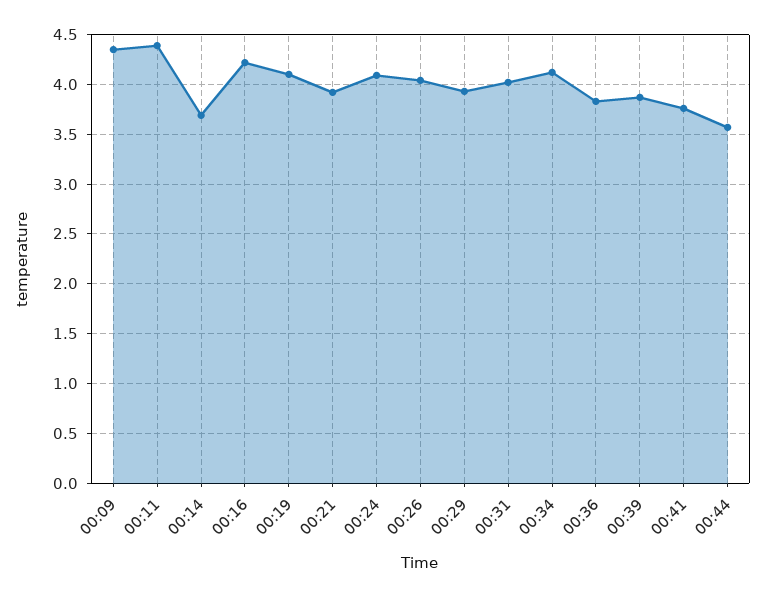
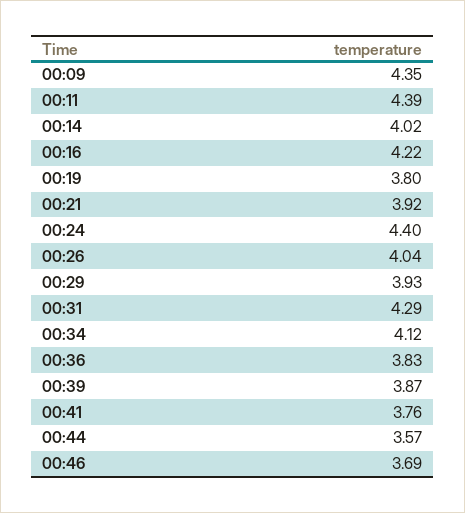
00:14: 3.7 -> 4.02
00:19: 4.1 -> 3.8
00:24: 4.1 -> 4.4
00:31: 4 -> 4.29
00:46: none -> 3.69

